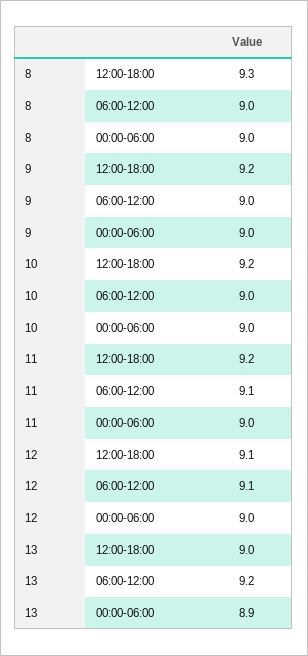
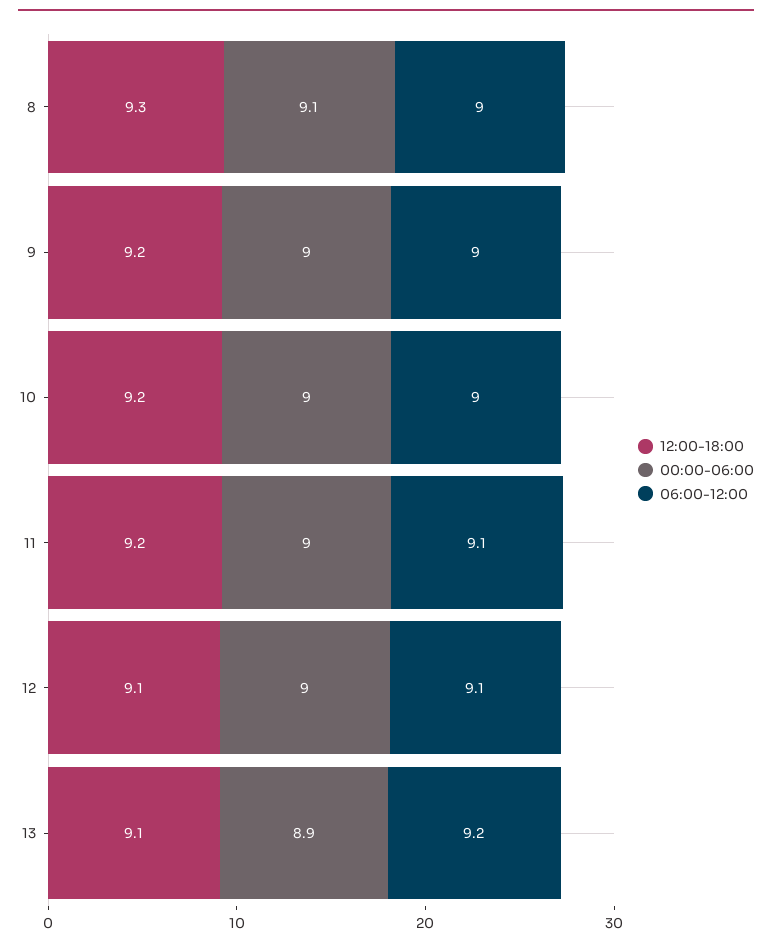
00:00-06:00, 8: 9 -> 9.1
12:00-18:00, 13: 9 -> 9.1

